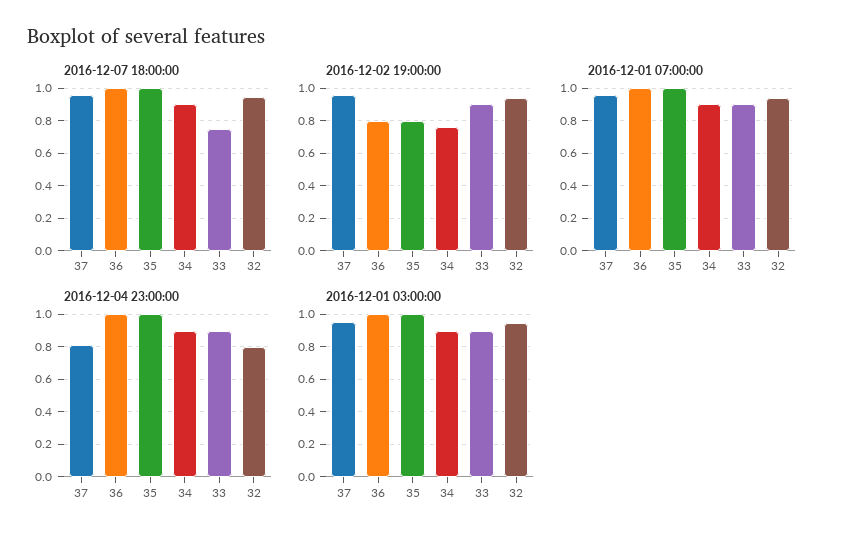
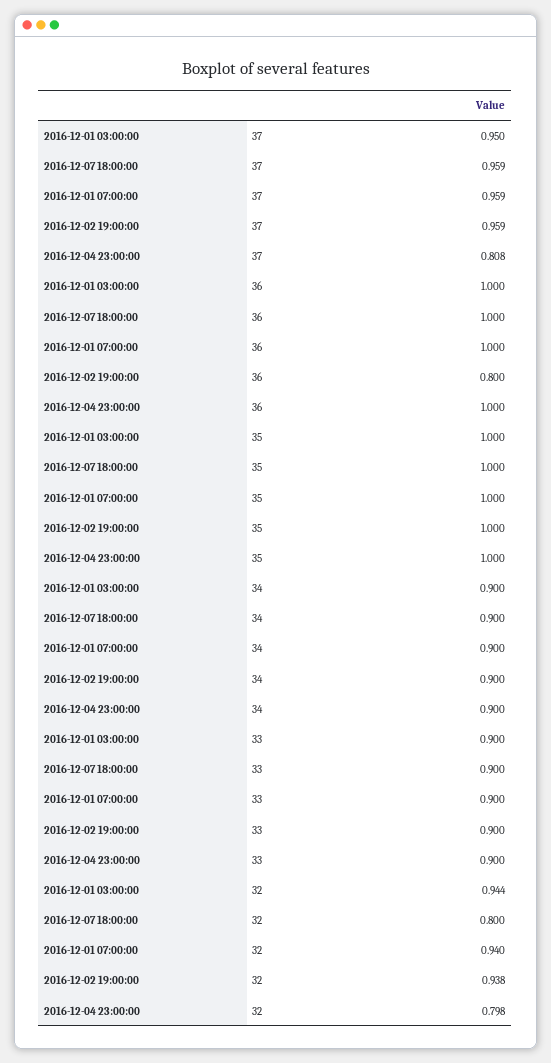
2016-12-07 18:00:00, 33: 0.75 -> 0.9
2016-12-07 18:00:00, 32: 0.95 -> 0.8
2016-12-02 19:00:00, 35: 0.8 -> 1
2016-12-02 19:00:00, 34: 0.75 -> 0.9

